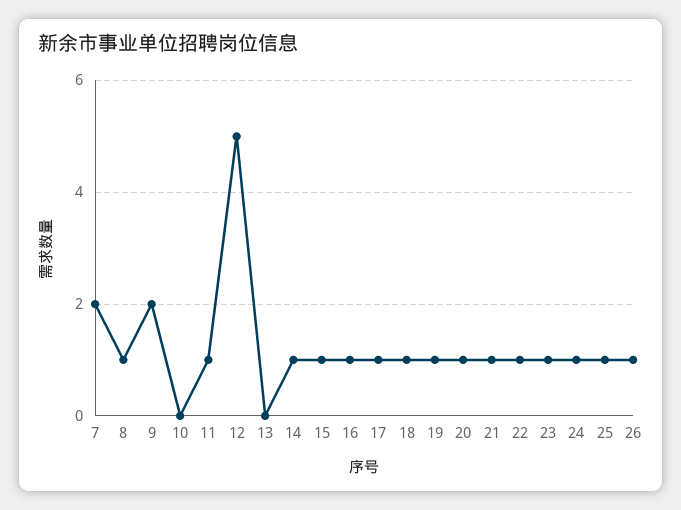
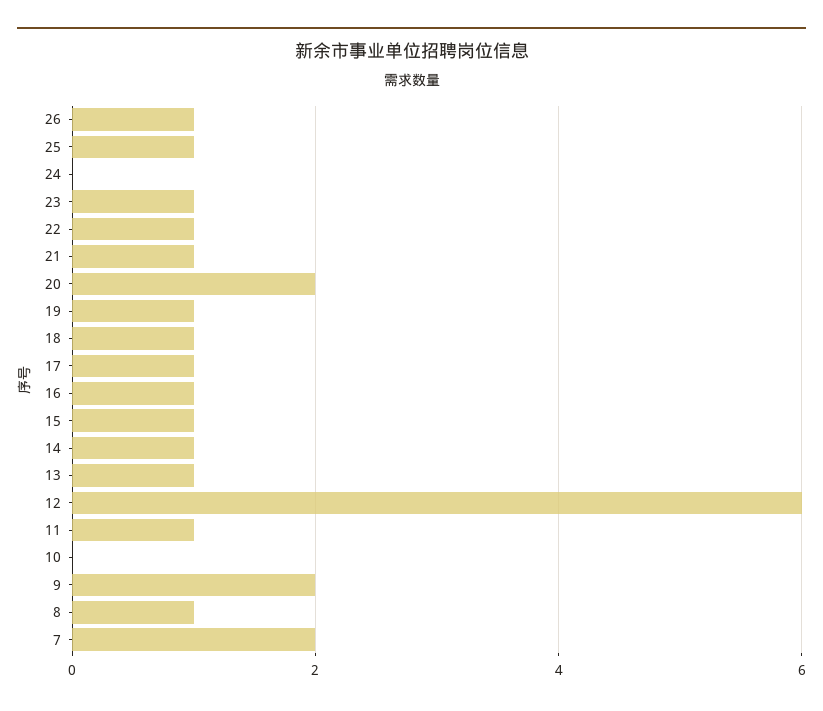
12: 5 -> 6
13: 0 -> 1
20: 1 -> 2
24: 1 -> 0

